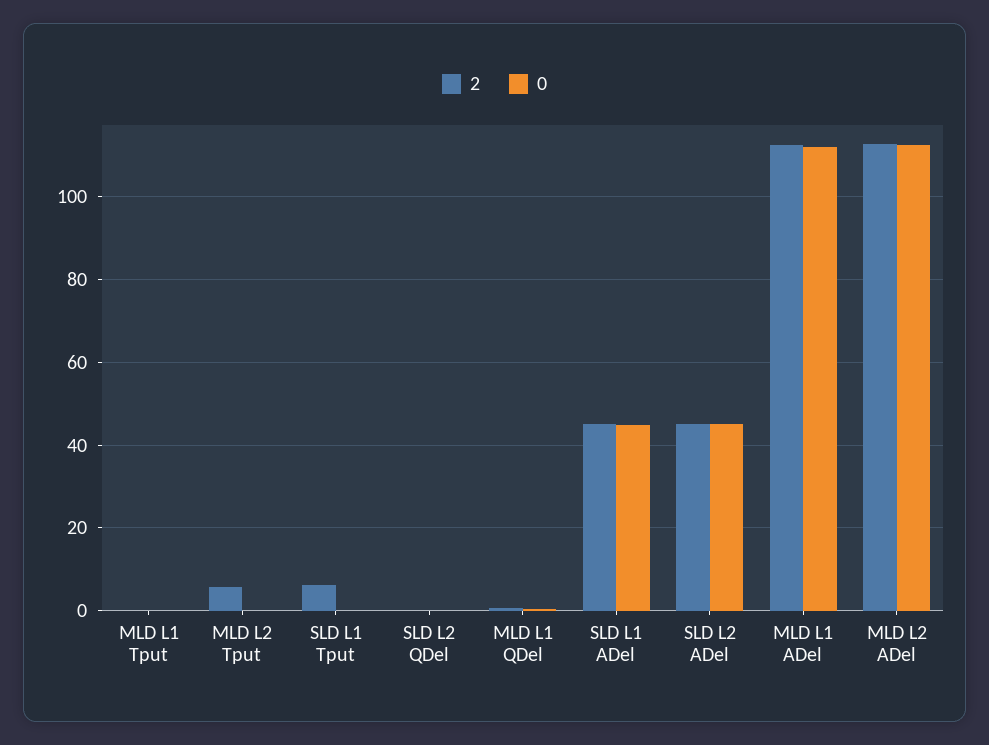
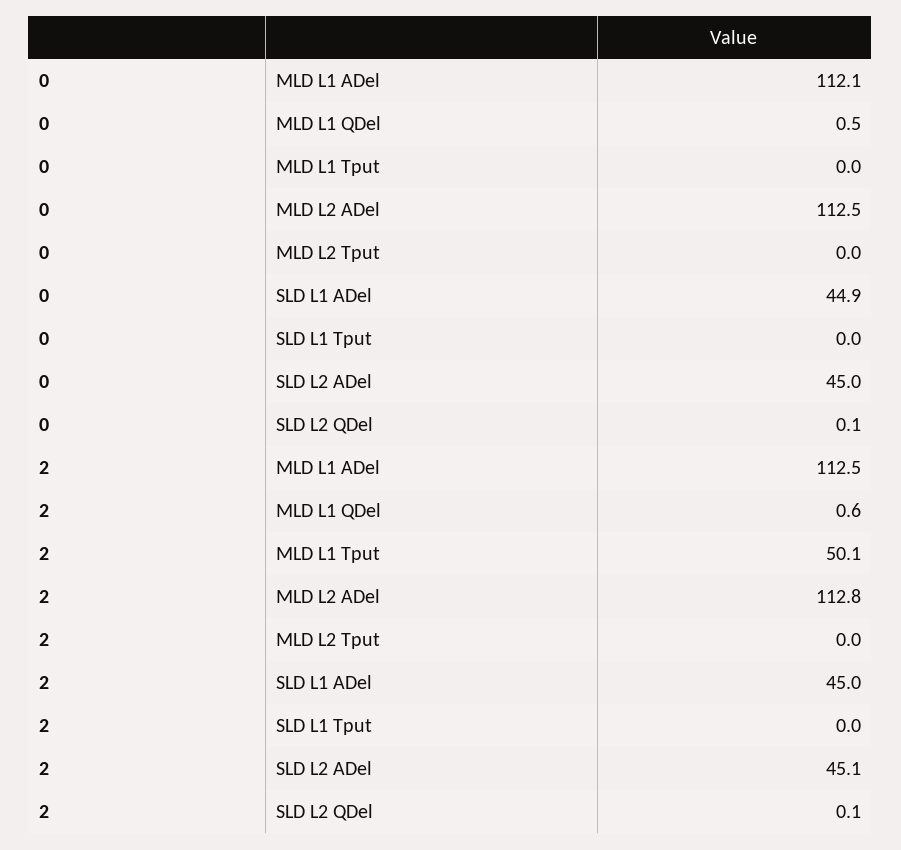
2, MLD L1 Tput: 0 -> 50.1
2, MLD L2 Tput: 6 -> 0
2, SLD L1 Tput: 6 -> 0

